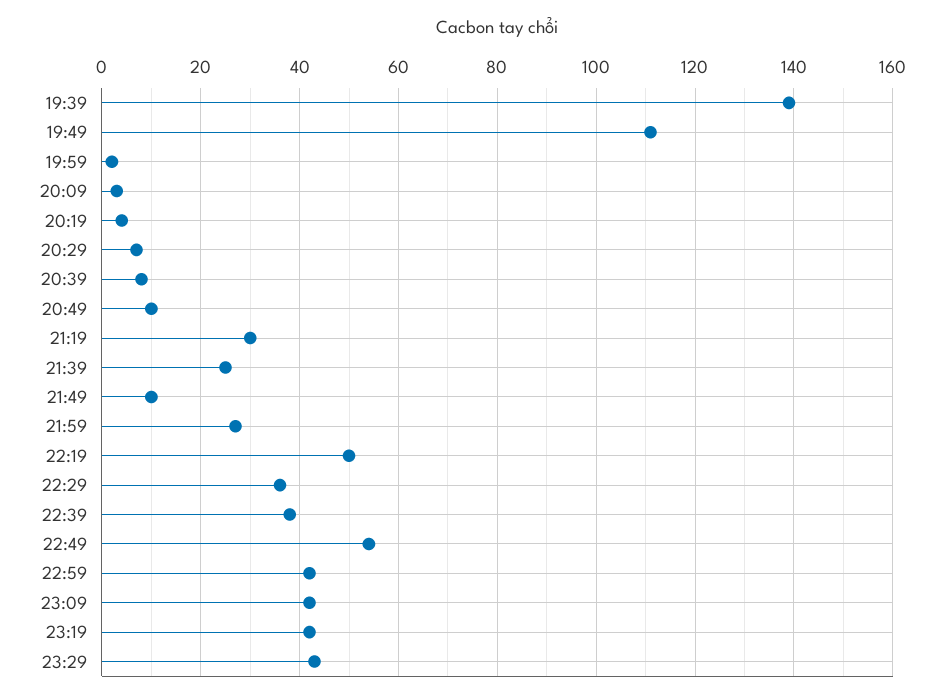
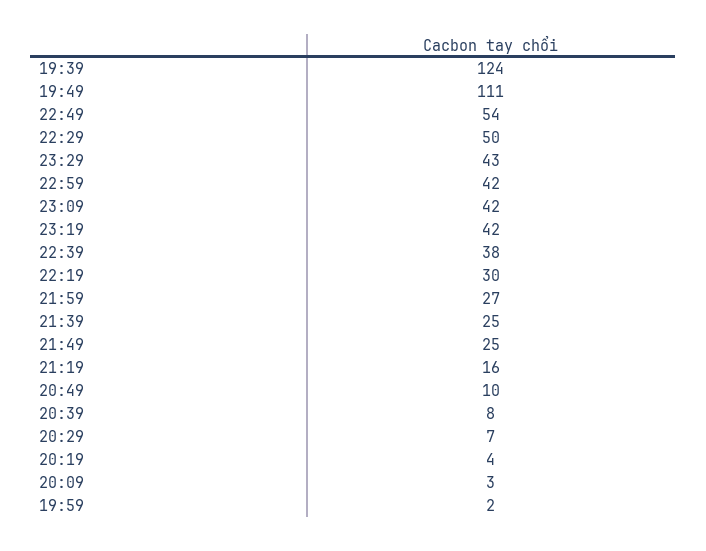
19:39: 140 -> 124
21:19: 30 -> 16
21:49: 10 -> 25
22:19: 50 -> 30
22:29: 35 -> 50

